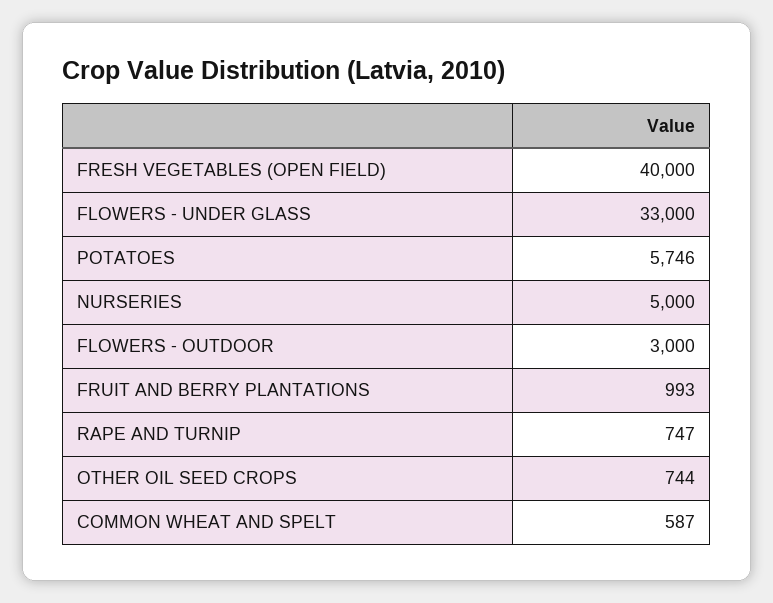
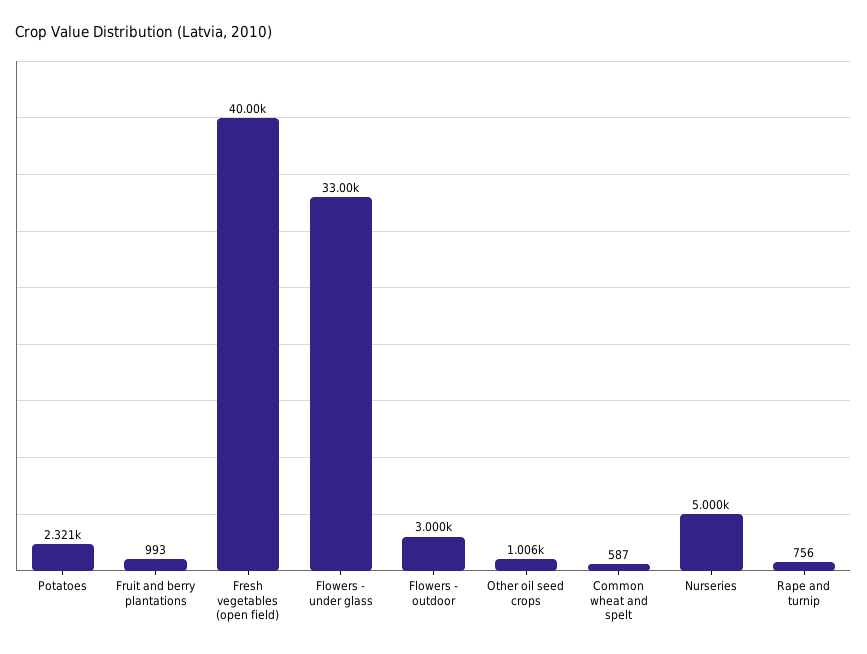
POTATOES: 5746 -> 2321
RAPE AND TURNIP: 747 -> 756
OTHER OIL SEED CROPS: 744 -> 1006

